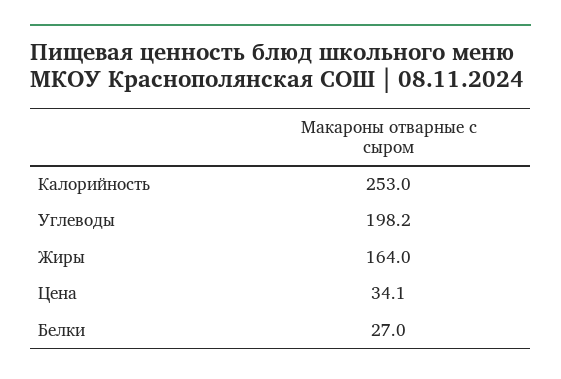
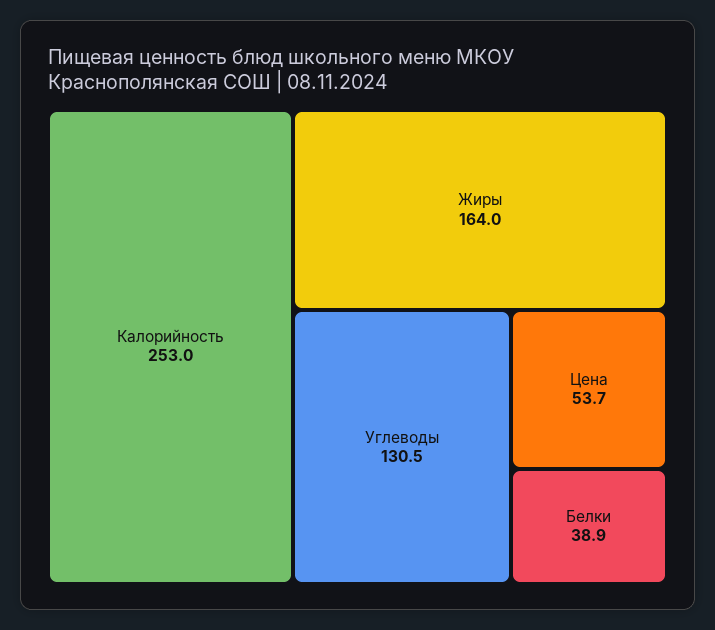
Углеводы: 198.2 -> 130.5
Цена: 34.1 -> 53.7
Белки: 27 -> 38.9

